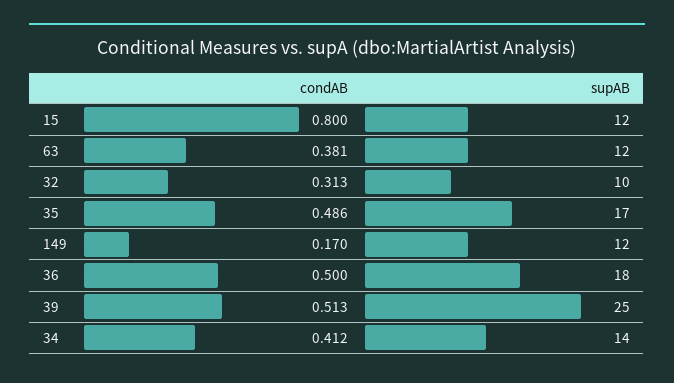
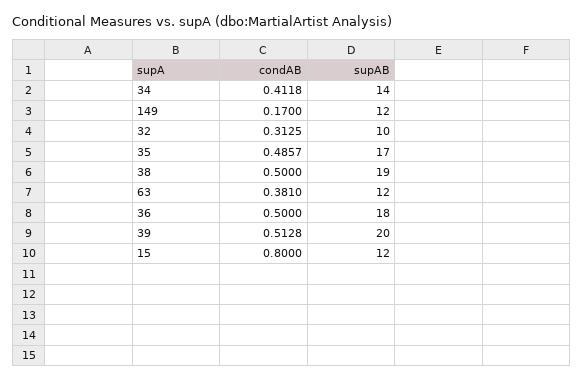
supAB, 39: 25 -> 20
condAB, 38: none -> 0.5
supAB, 38: none -> 19

